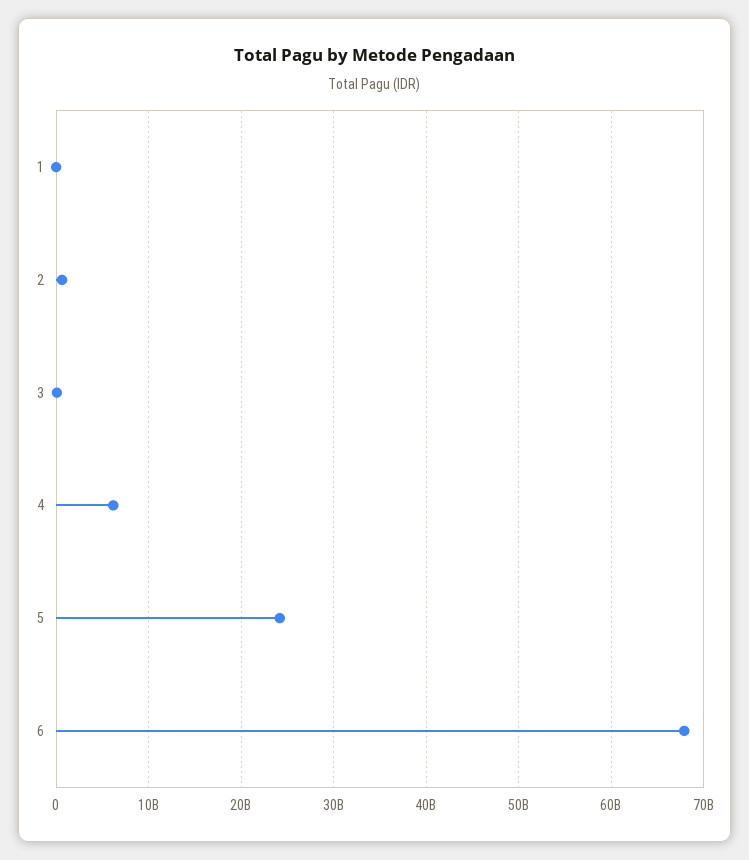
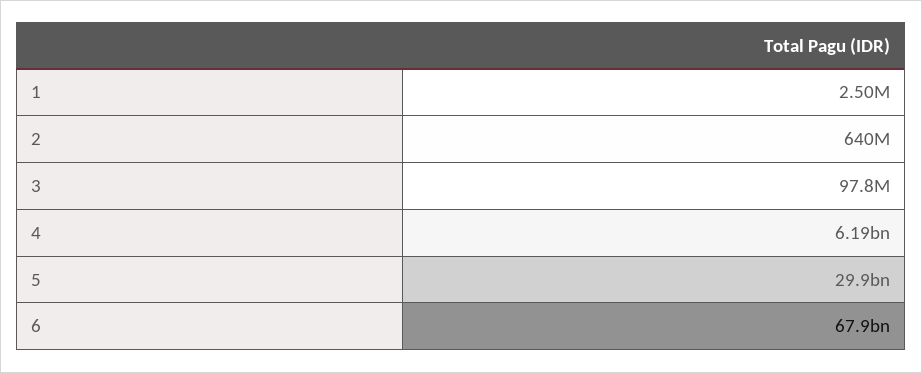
5: 24000000000 -> 29900000000

